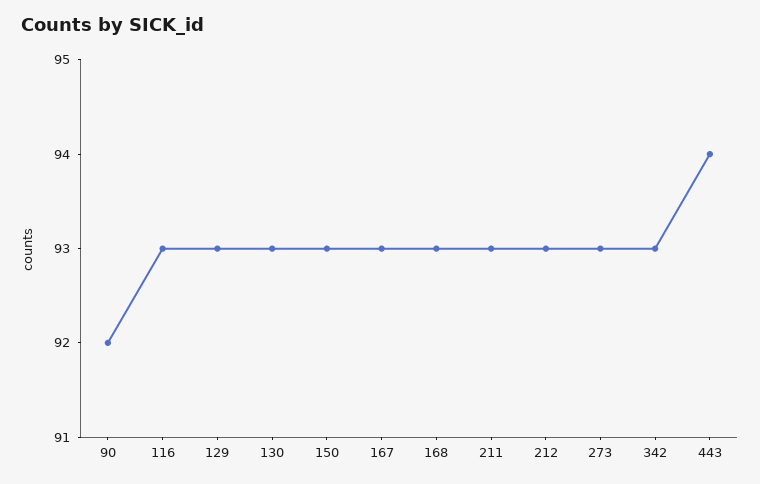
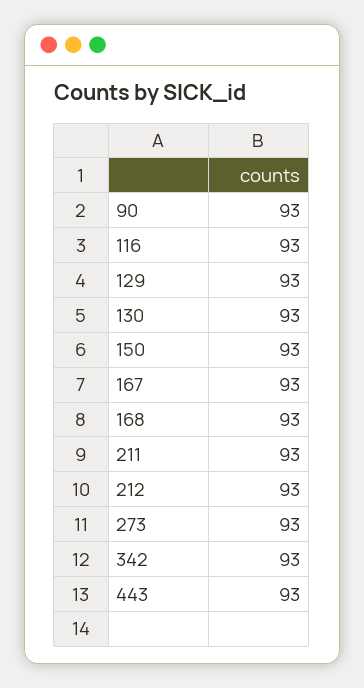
90: 92 -> 93
443: 94 -> 93

